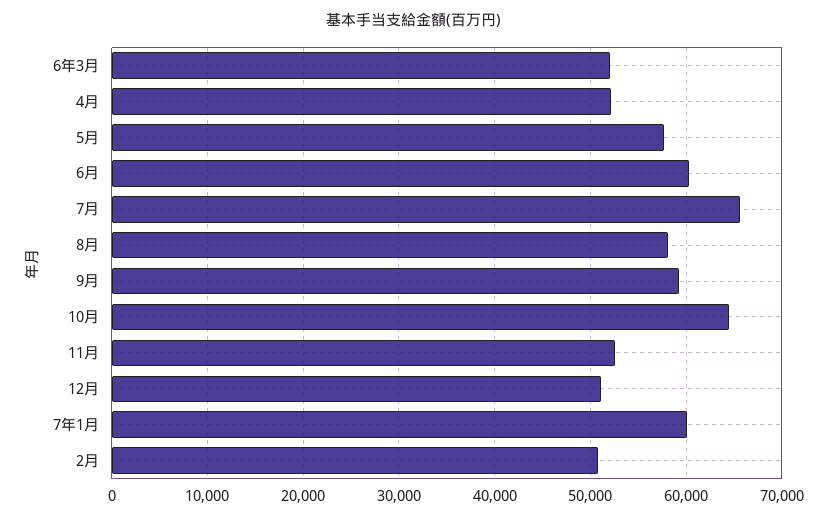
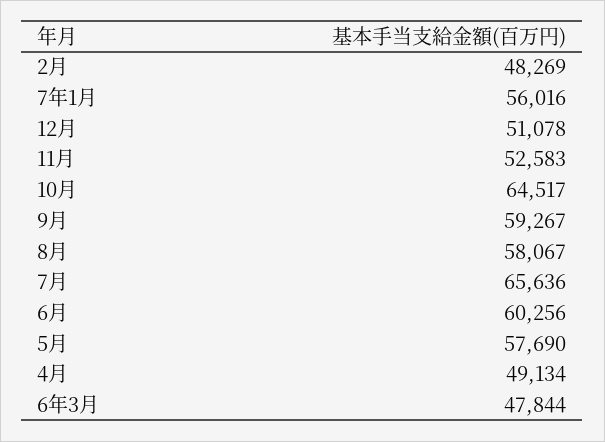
6年3月: 52000 -> 47844
4月: 52000 -> 49134
7年1月: 60000 -> 56016
2月: 51000 -> 48269

